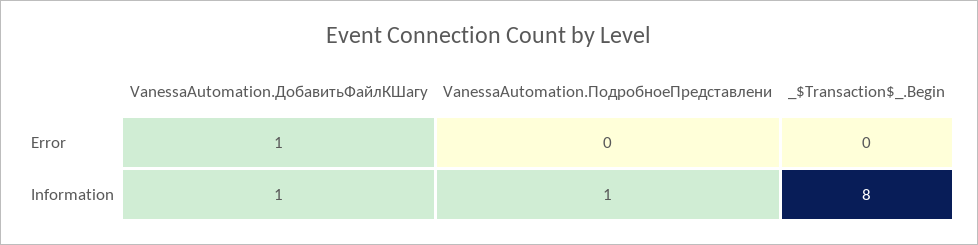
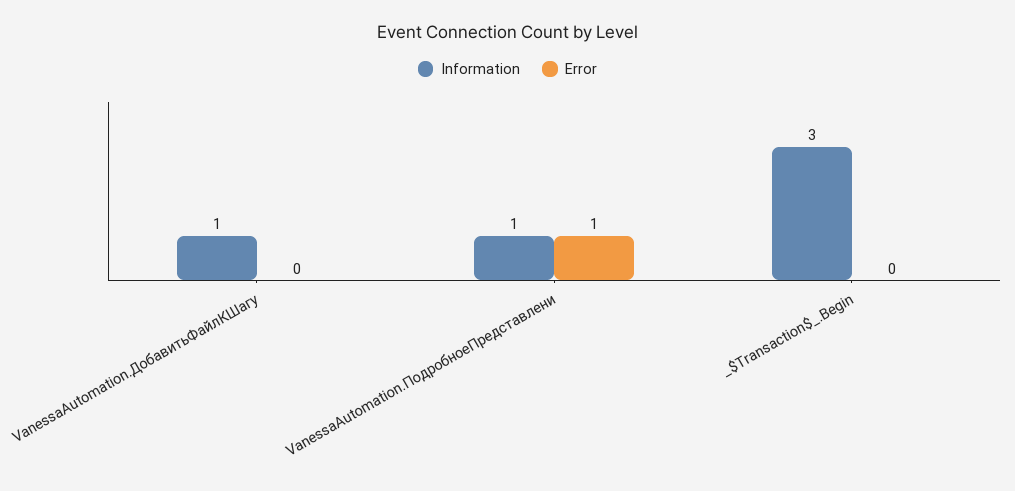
Error, VanessaAutomation.ДобавитьФайлКШагу: 1 -> 0
Error, VanessaAutomation.ПодробноеПредставлени: 0 -> 1
Information, _$Transaction$_.Begin: 8 -> 3

